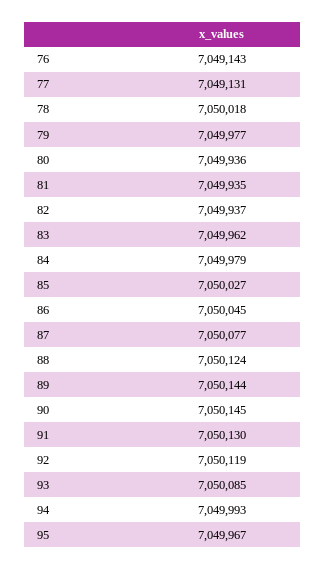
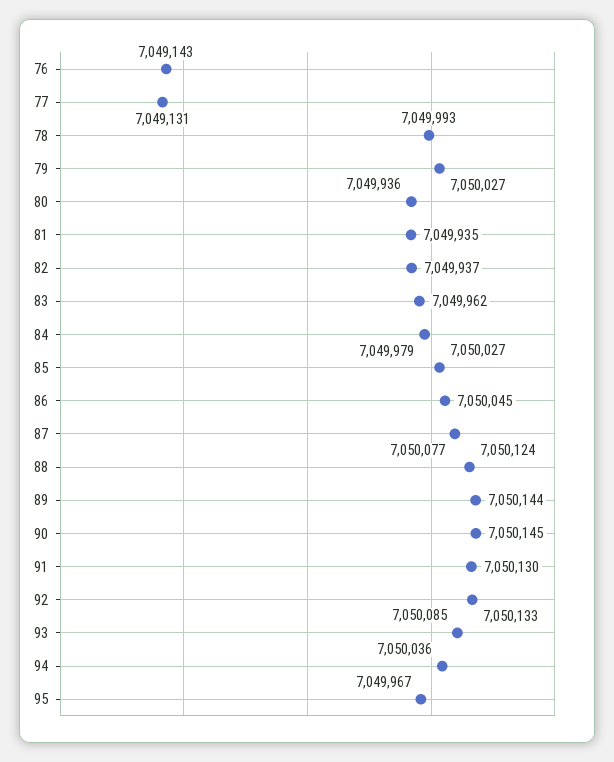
78: 7050018 -> 7049993
79: 7049977 -> 7050027
92: 7050119 -> 7050133
94: 7049993 -> 7050036

